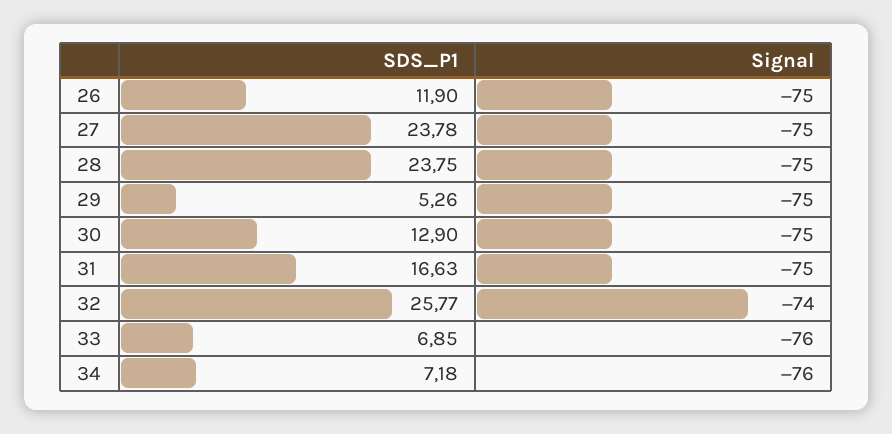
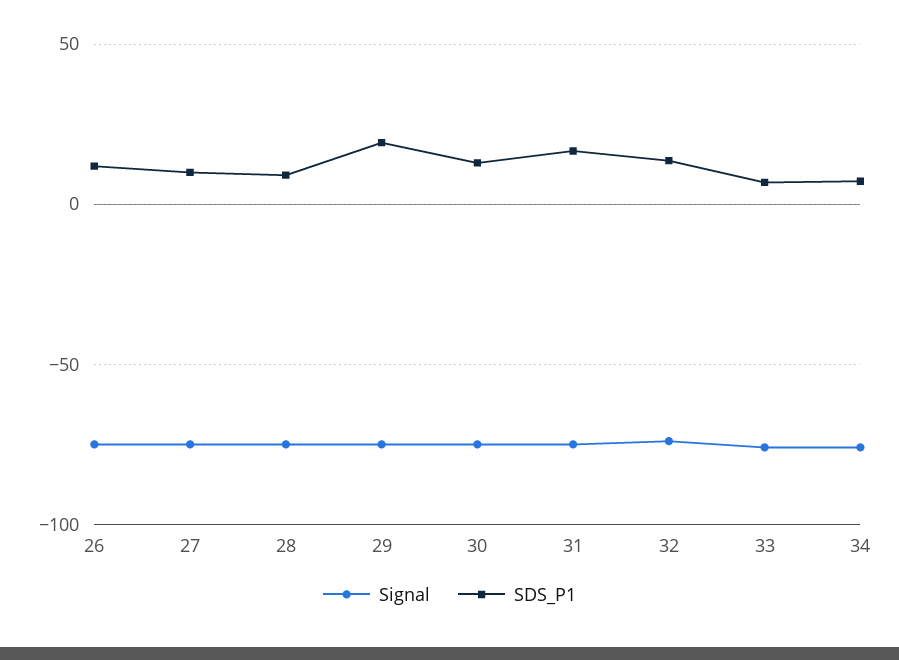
SDS_P1, 27: 23.78 -> 10
SDS_P1, 28: 23.75 -> 10
SDS_P1, 29: 5.26 -> 20
SDS_P1, 32: 25.77 -> 15

